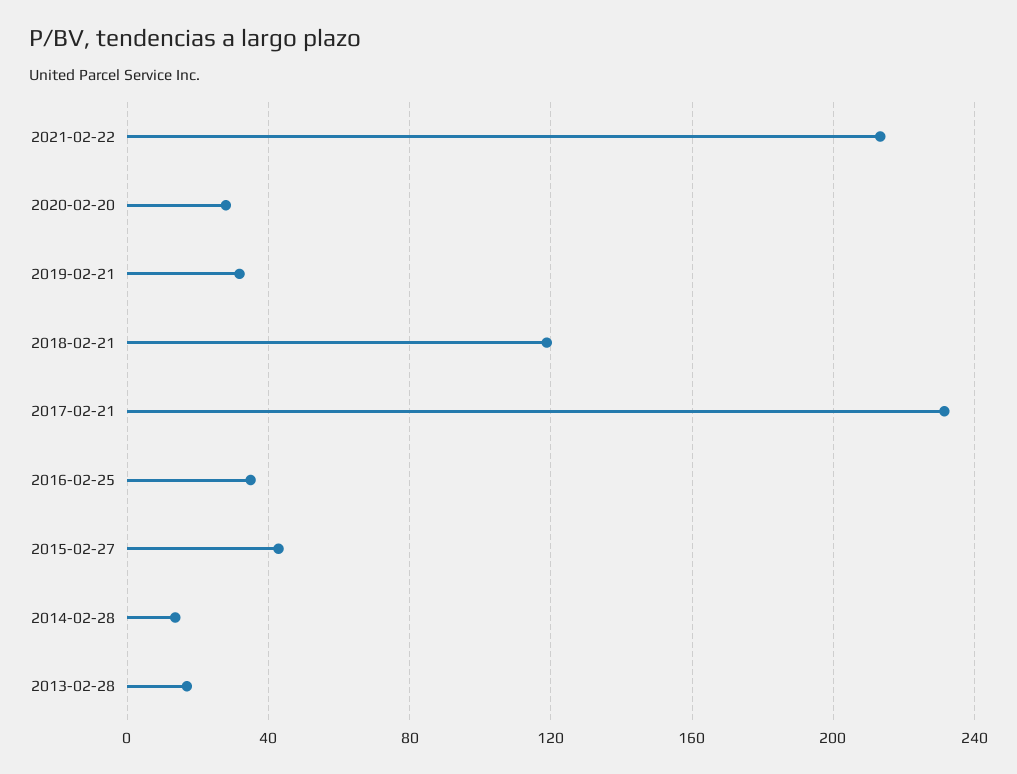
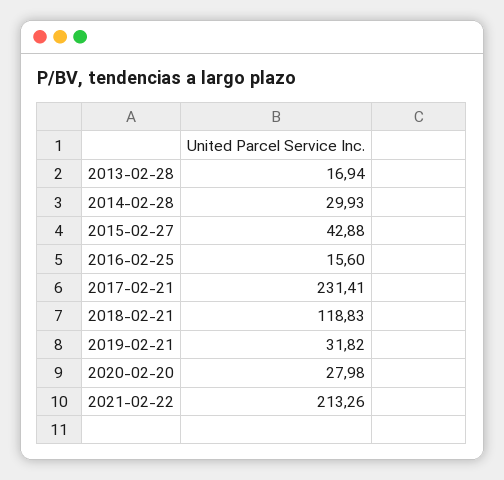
2016-02-25: 35 -> 15.6
2014-02-28: 15 -> 29.93

